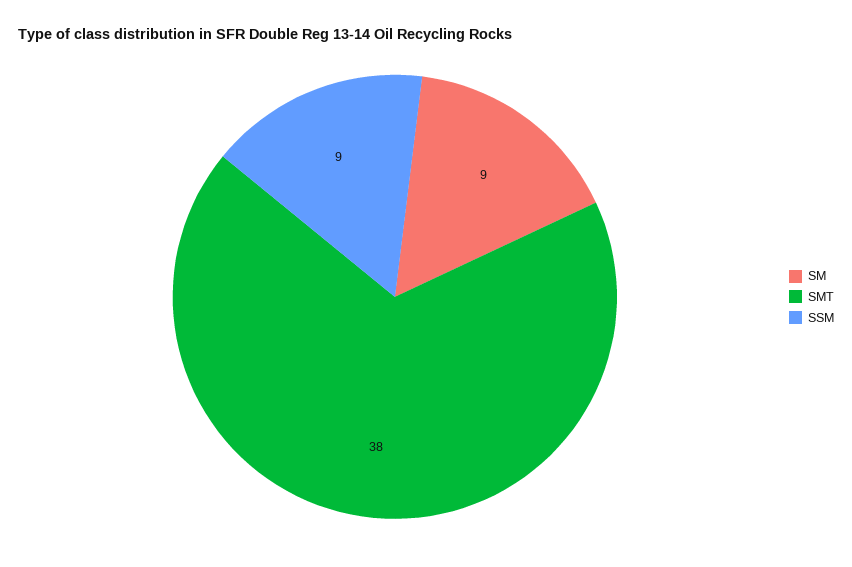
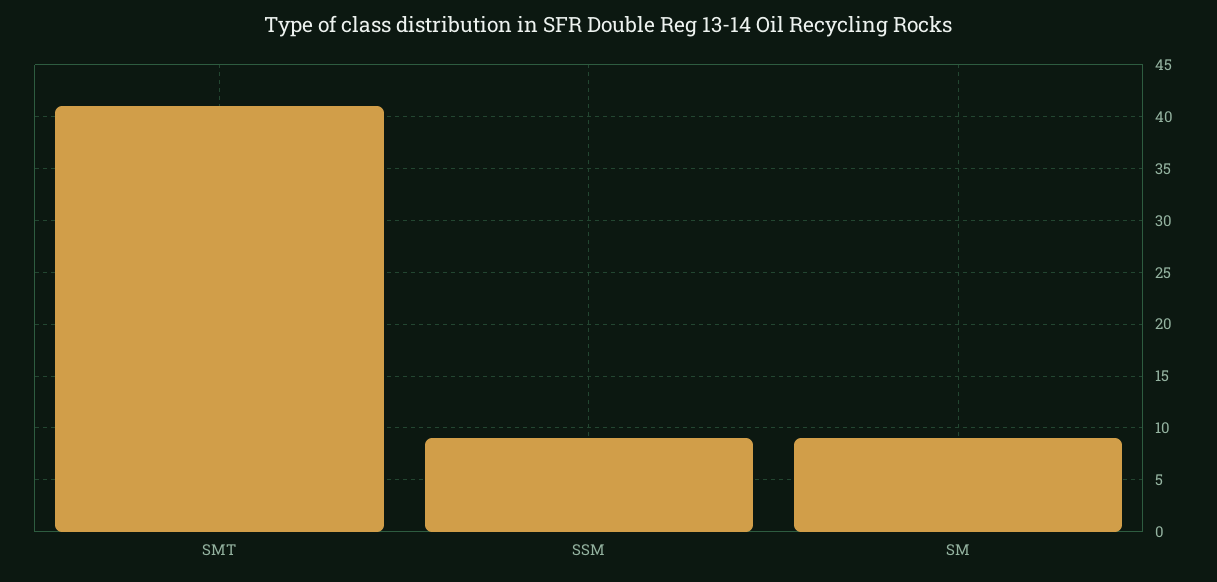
SMT: 38 -> 41

